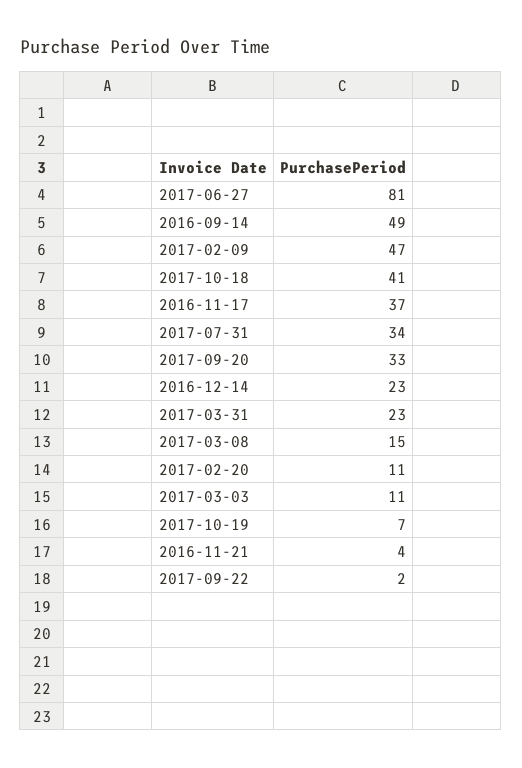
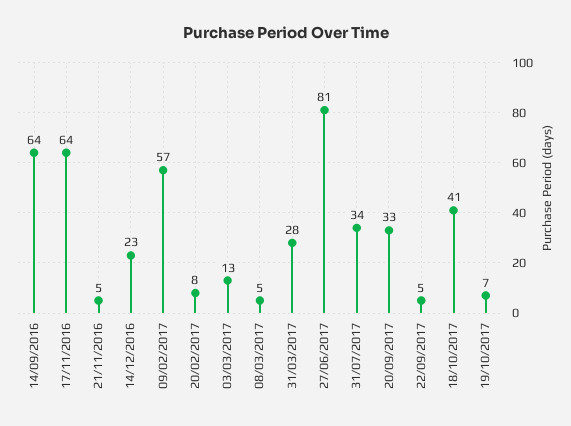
2016-09-14: 49 -> 64
2017-02-09: 47 -> 57
2016-11-17: 37 -> 64
2017-03-31: 23 -> 28
2017-03-08: 15 -> 5
2017-02-20: 11 -> 8
2017-03-03: 11 -> 13
2016-11-21: 4 -> 5
2017-09-22: 2 -> 5

